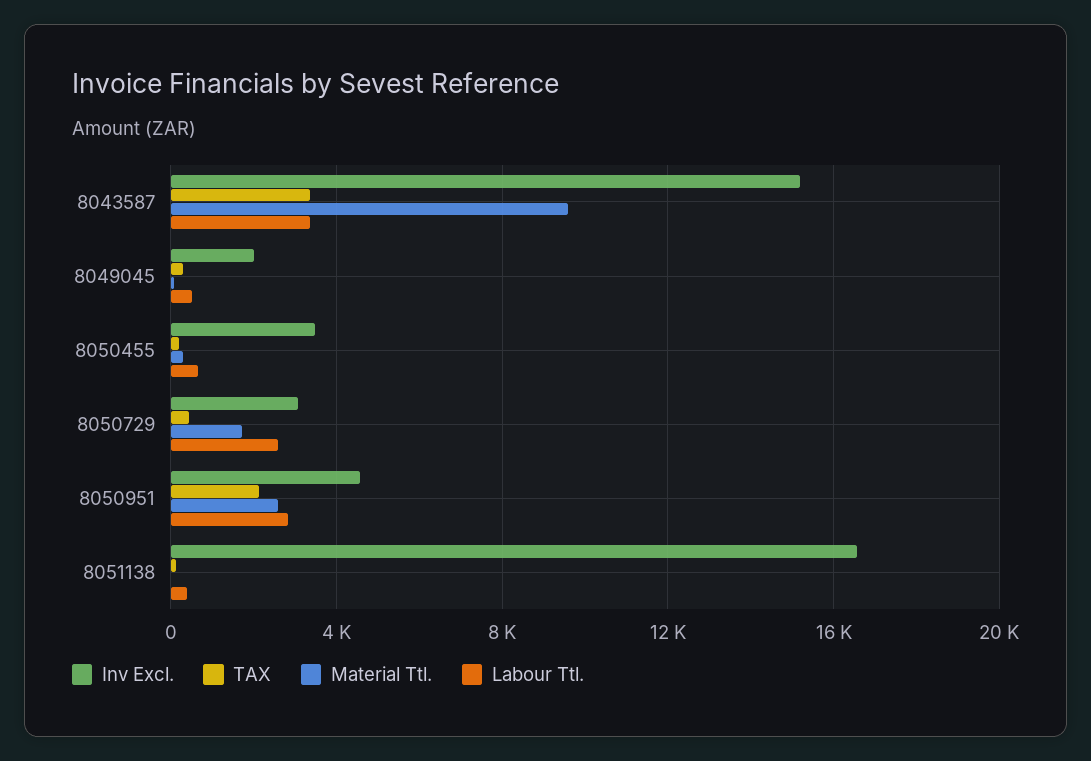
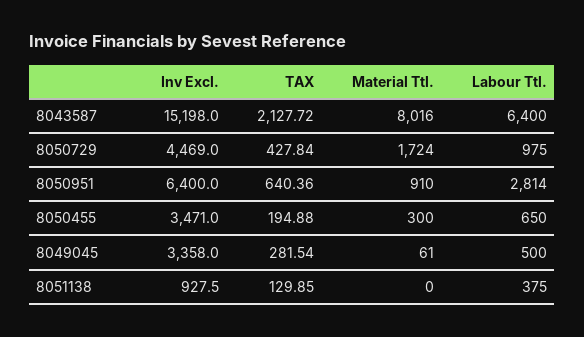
TAX, 8043587: 3500 -> 2127.72
Material Ttl., 8043587: 9500 -> 8016
Labour Ttl., 8043587: 3500 -> 6400
Inv Excl., 8049045: 2000 -> 3358
Inv Excl., 8050729: 3000 -> 4469
Labour Ttl., 8050729: 2500 -> 975
Inv Excl., 8050951: 4500 -> 6400
TAX, 8050951: 2000 -> 640.36
Material Ttl., 8050951: 2500 -> 910
Inv Excl., 8051138: 16500 -> 927.5

